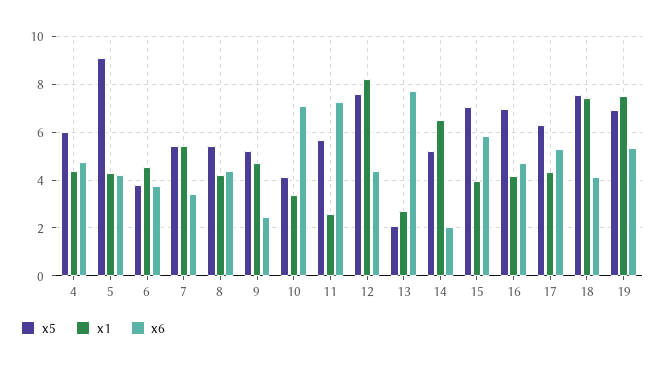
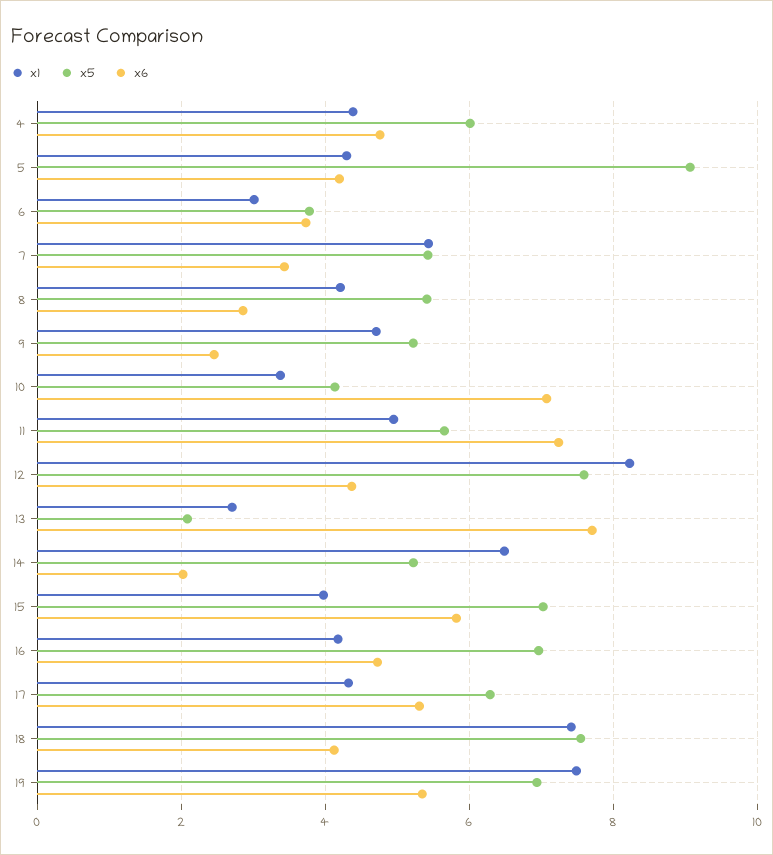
x1, 6: 4.5 -> 3
x6, 8: 4.5 -> 2.8
x1, 11: 2.5 -> 5

